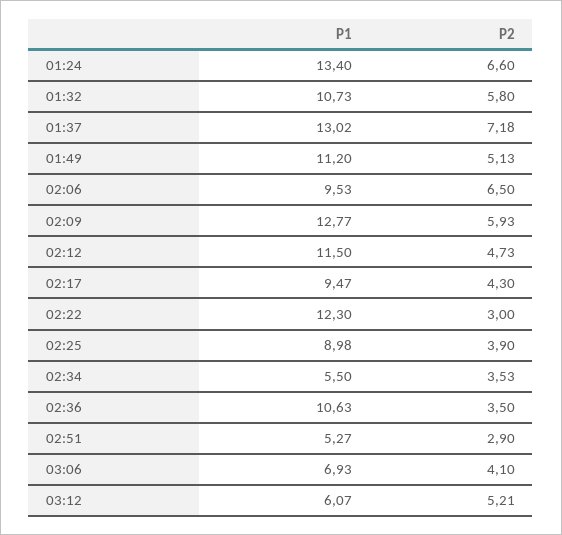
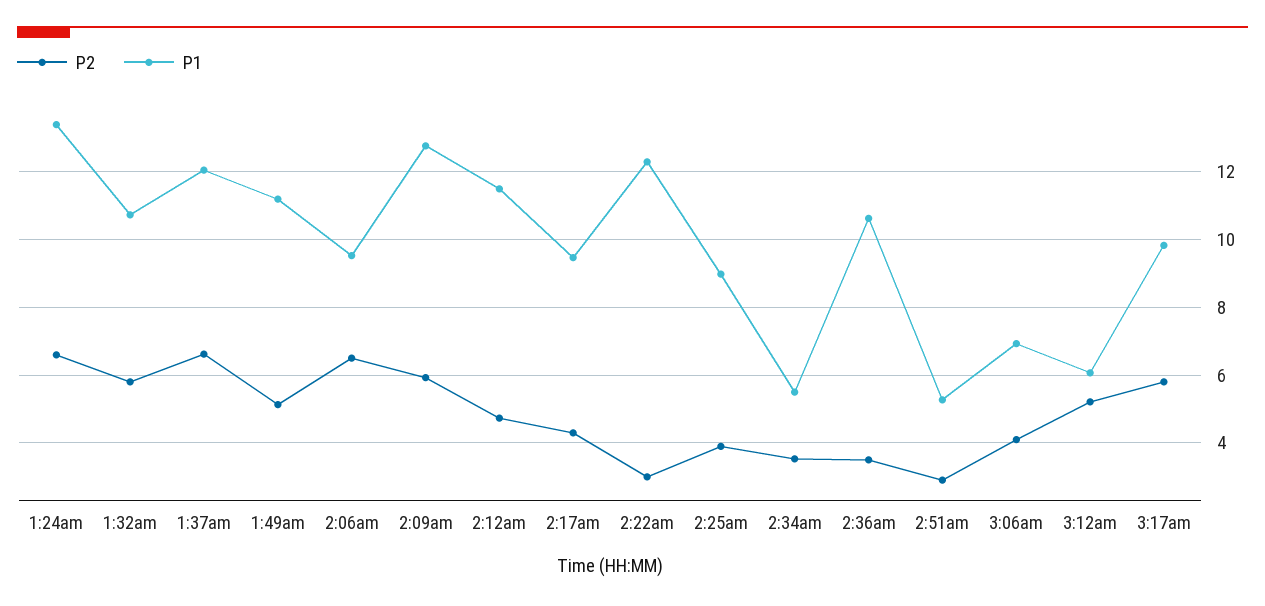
P1, 01:37: 13.02 -> 12
P2, 01:37: 7.18 -> 6.6
P2, 3:17am: none -> 5.8
P1, 3:17am: none -> 9.8

